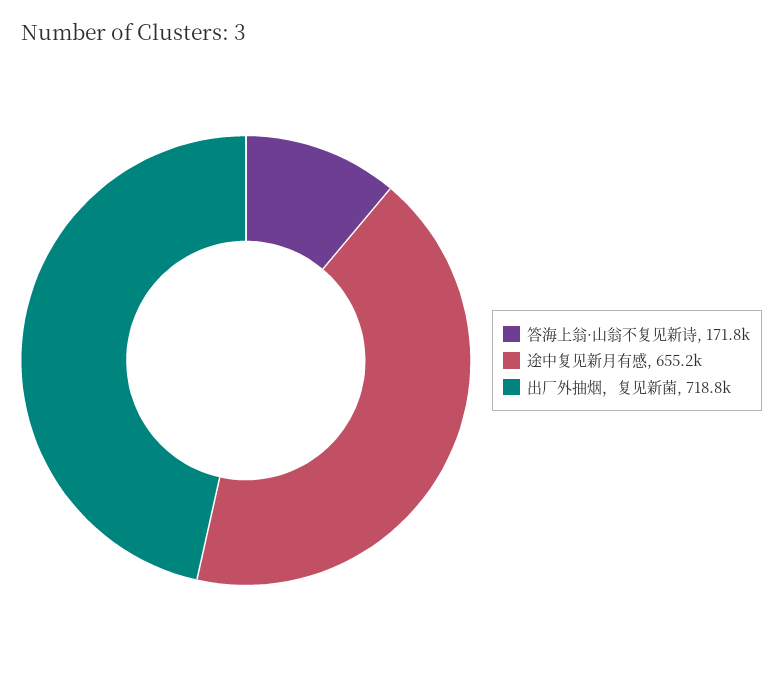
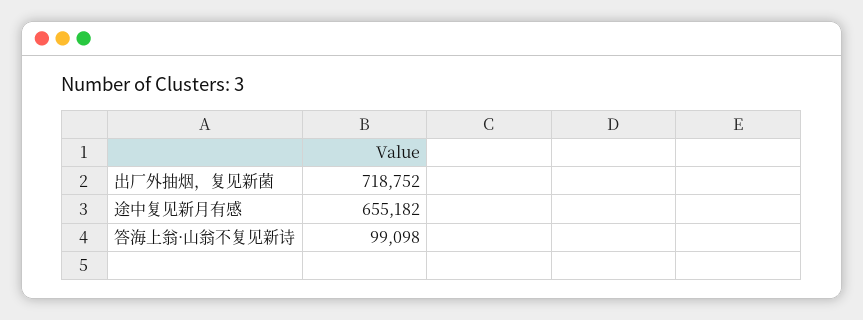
答海上翁·山翁不复见新诗: 171800 -> 99098

